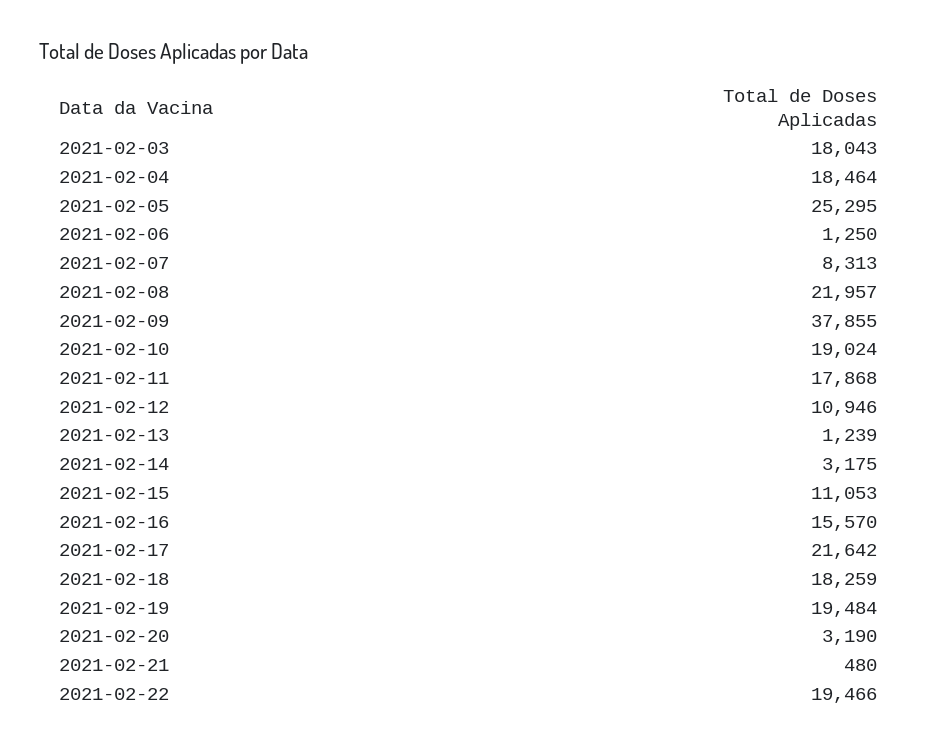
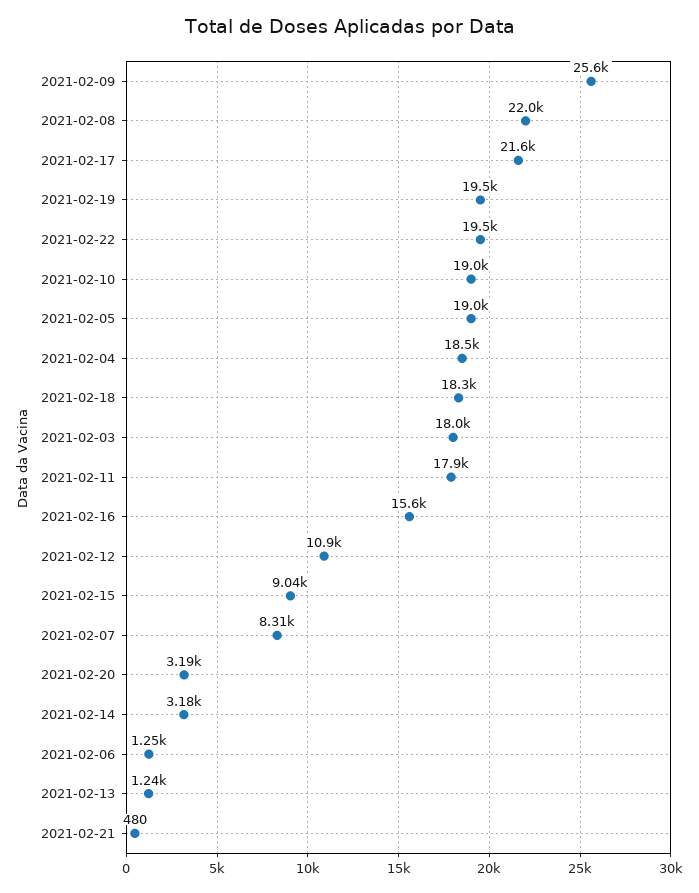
2021-02-05: 25295 -> 19000
2021-02-09: 37855 -> 25600
2021-02-15: 11053 -> 9040

